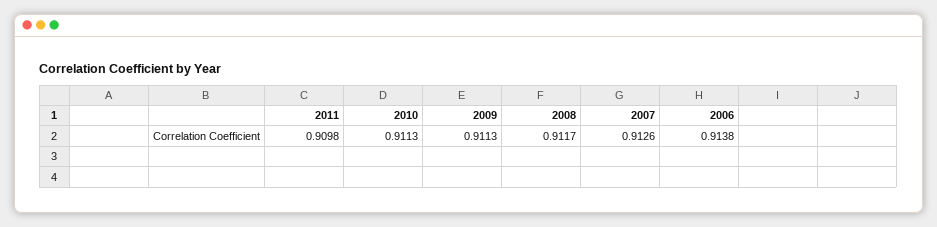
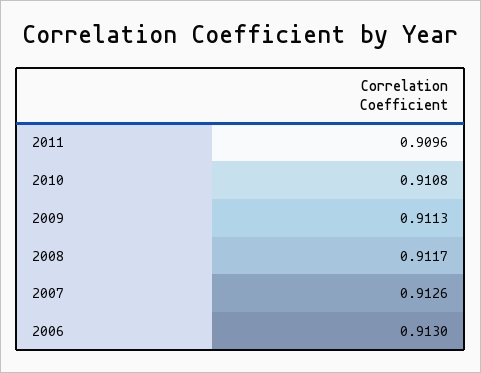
2011: 0.9098 -> 0.9096
2010: 0.9113 -> 0.9108
2006: 0.9138 -> 0.913

